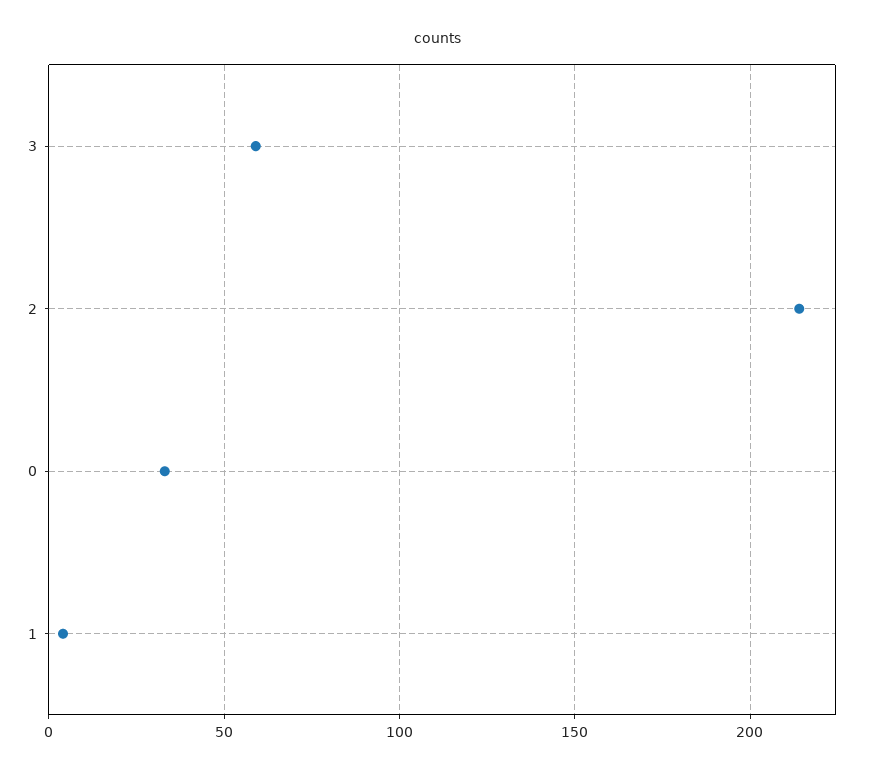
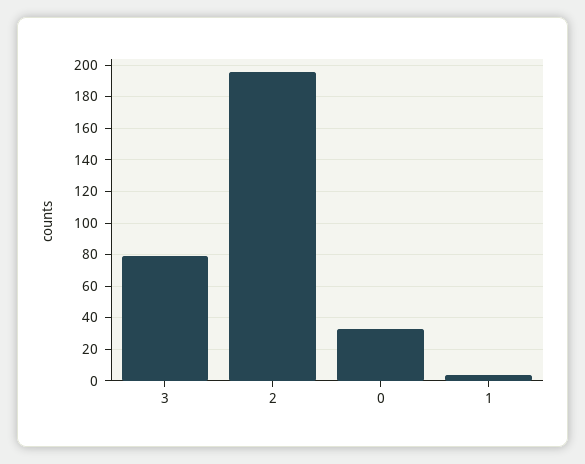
3: 60 -> 80
2: 215 -> 195

